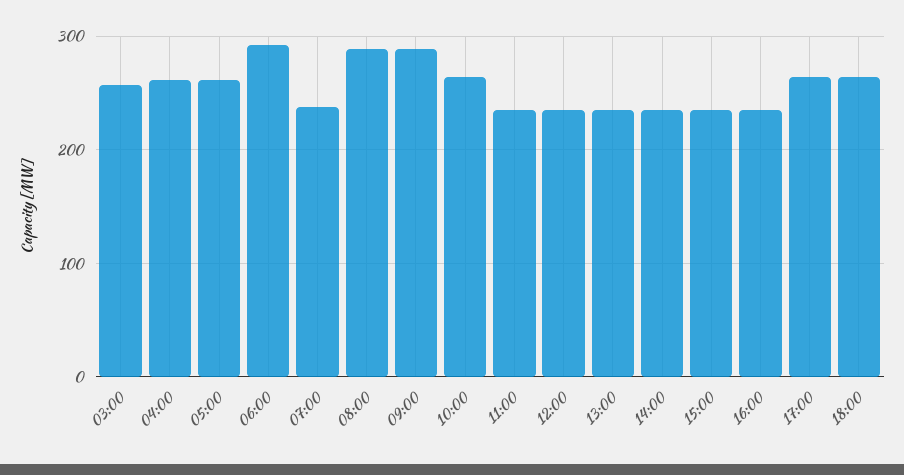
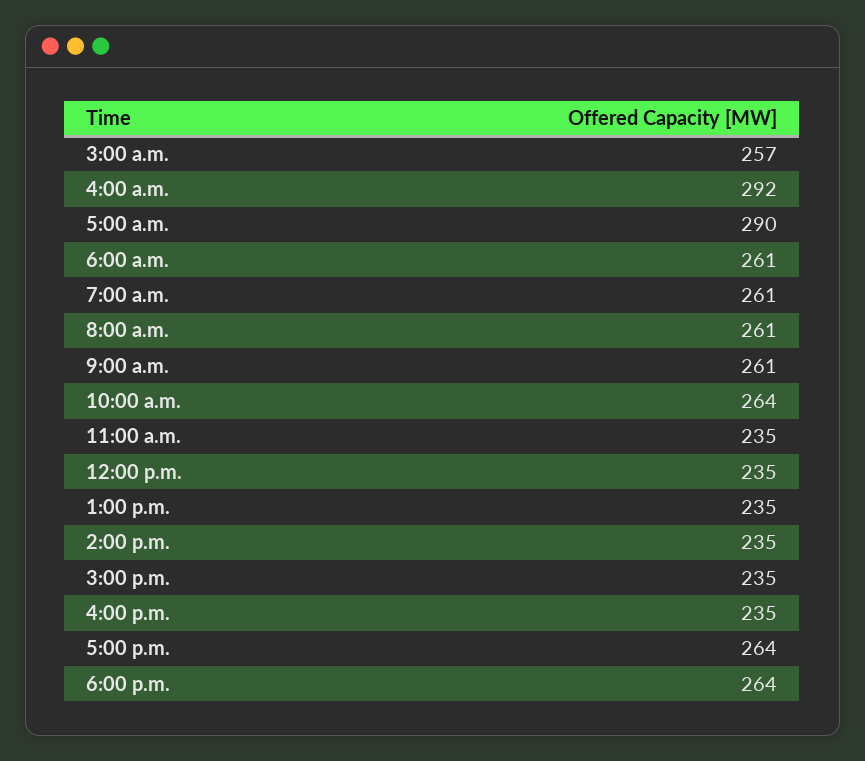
04:00: 260 -> 292
05:00: 260 -> 290
06:00: 290 -> 261
07:00: 240 -> 261
08:00: 290 -> 261
09:00: 290 -> 261

